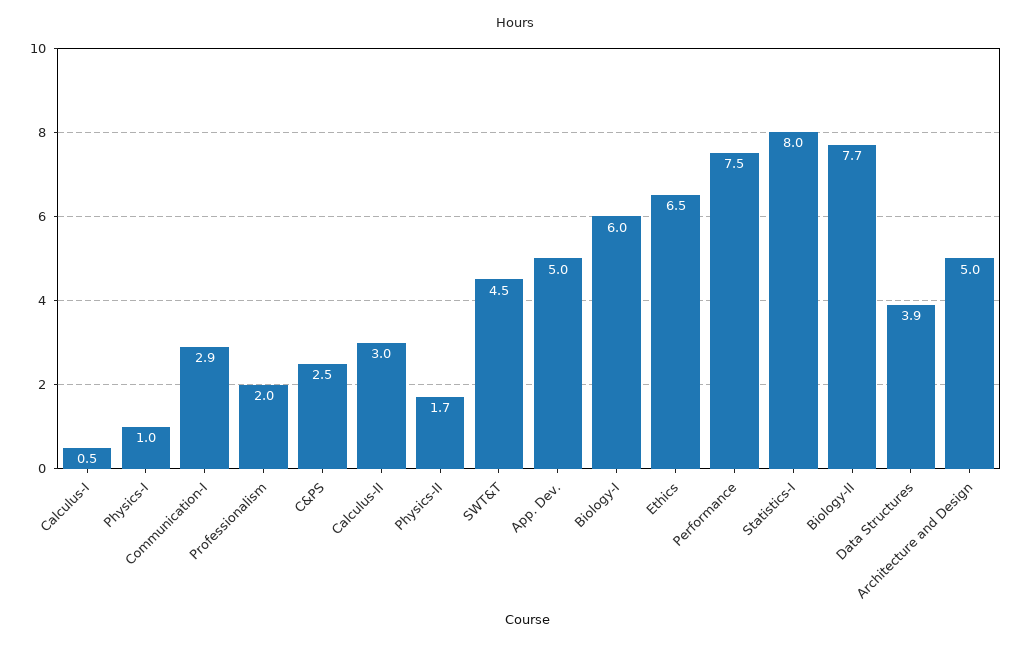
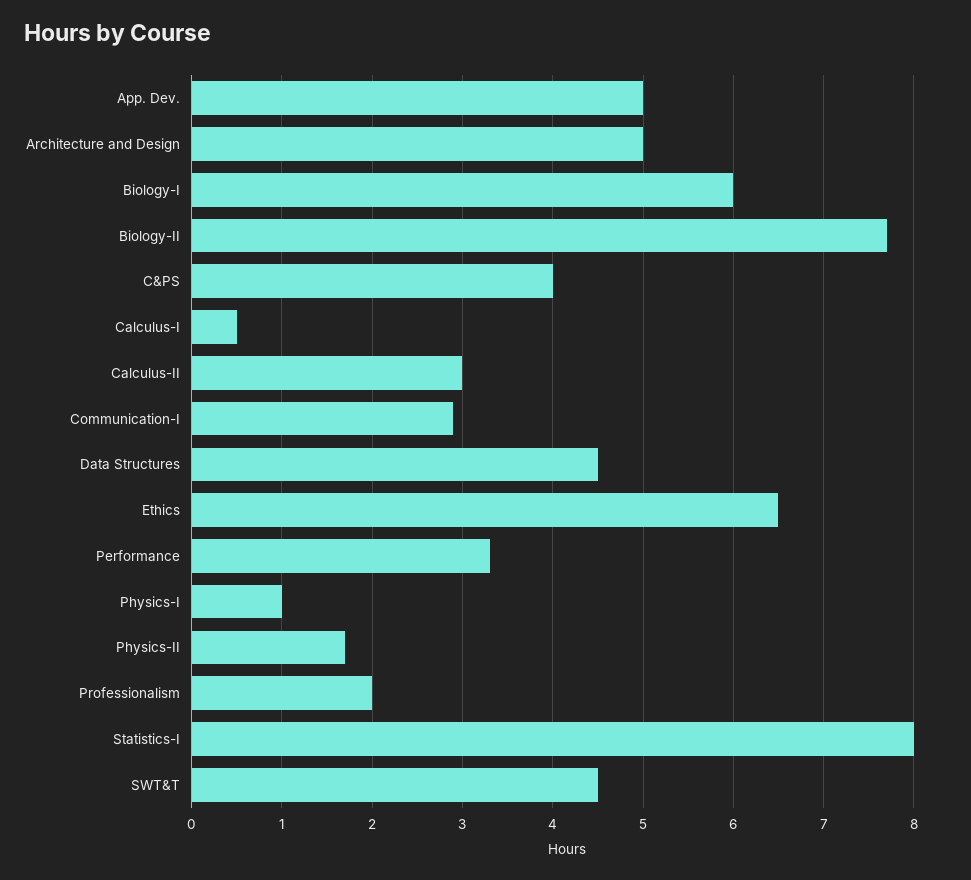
C&PS: 2.5 -> 4
Performance: 7.5 -> 3.3
Data Structures: 3.9 -> 4.5

